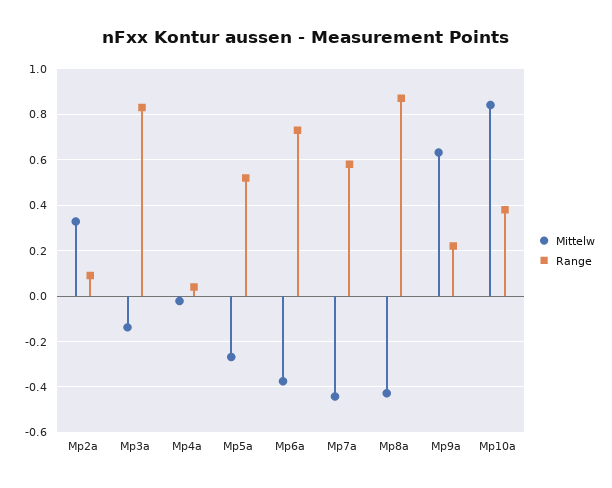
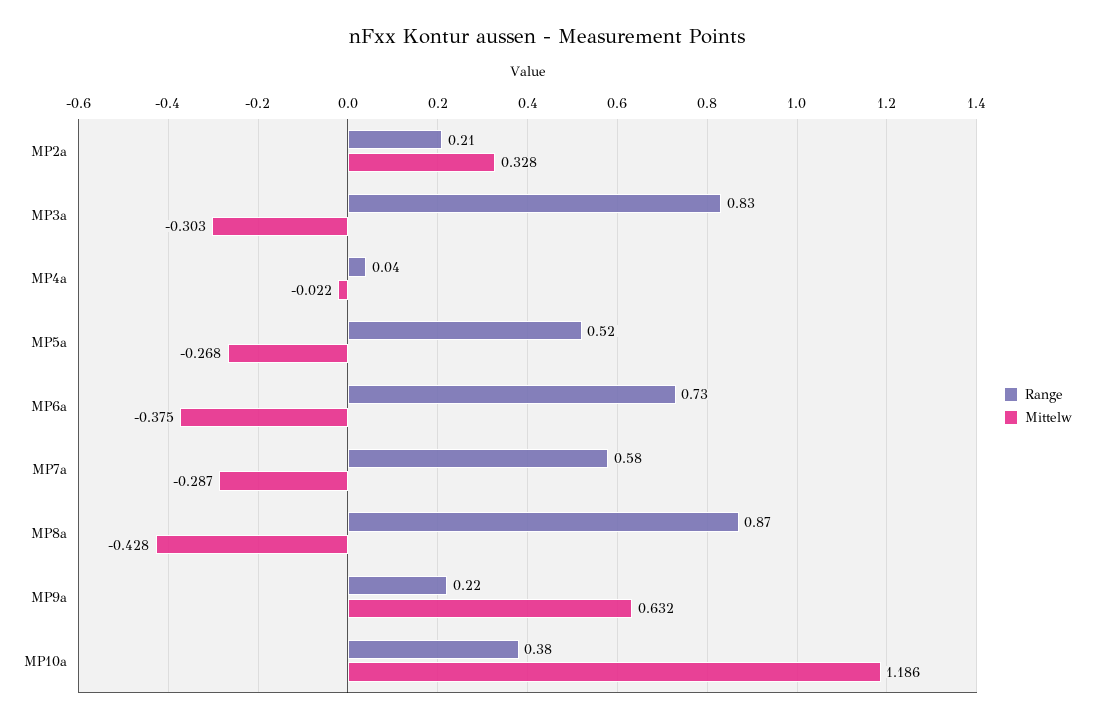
Range, Mp2a: 0.1 -> 0.21
Mittelw, Mp3a: -0.15 -> -0.303
Mittelw, Mp7a: -0.45 -> -0.287
Mittelw, Mp10a: 0.85 -> 1.186

